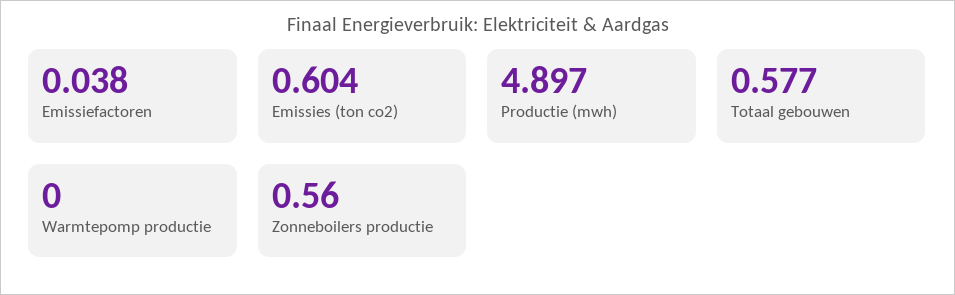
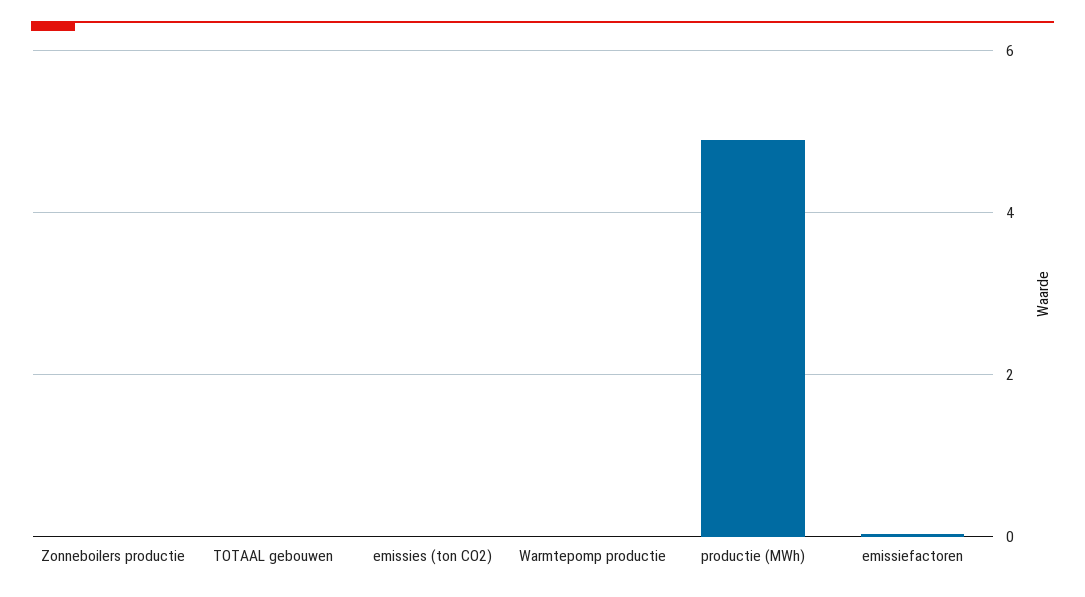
Emissies (ton co2): 0.604 -> 0
Totaal gebouwen: 0.577 -> 0
Zonneboilers productie: 0.56 -> 0

